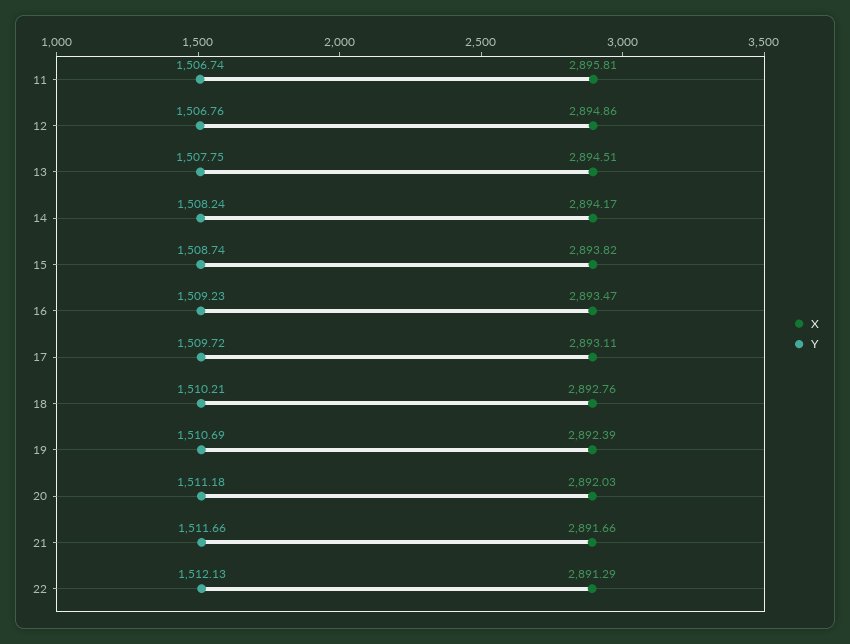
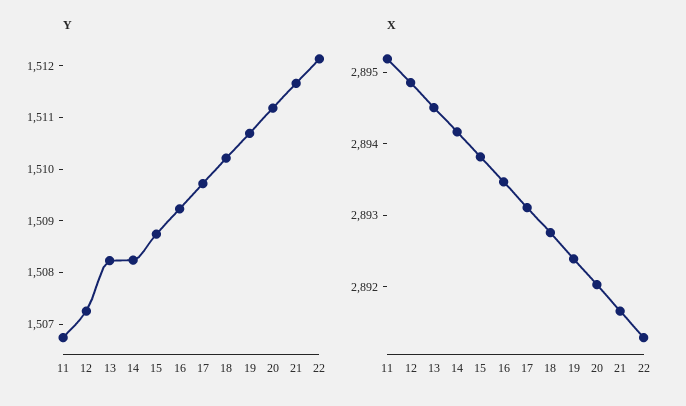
X, 11: 2895.81 -> 2895.2
Y, 12: 1506.76 -> 1507.2
Y, 13: 1507.75 -> 1508.2

